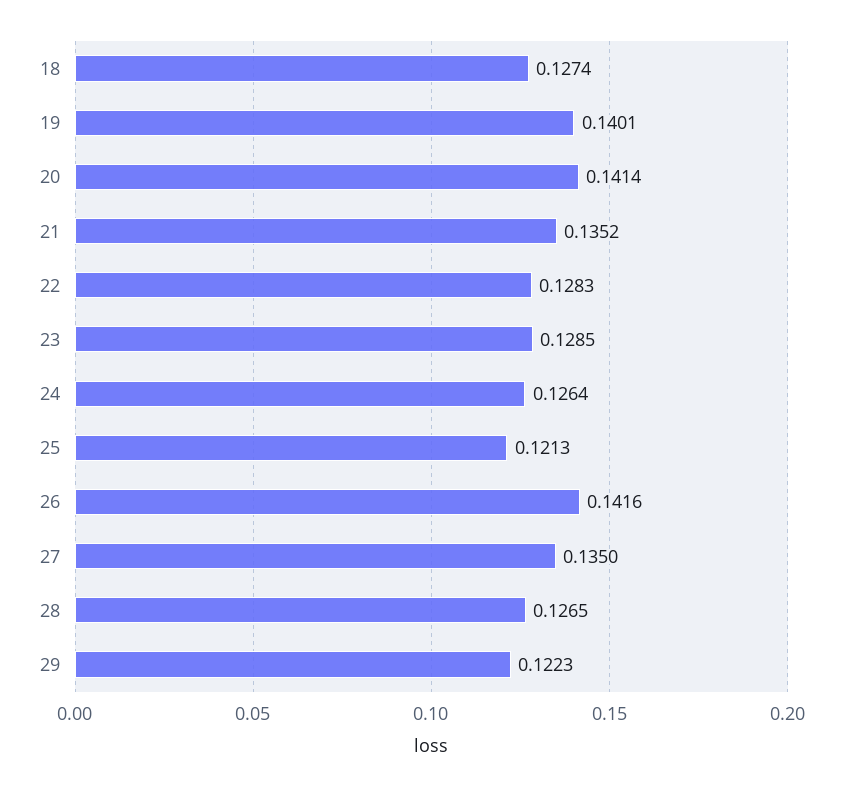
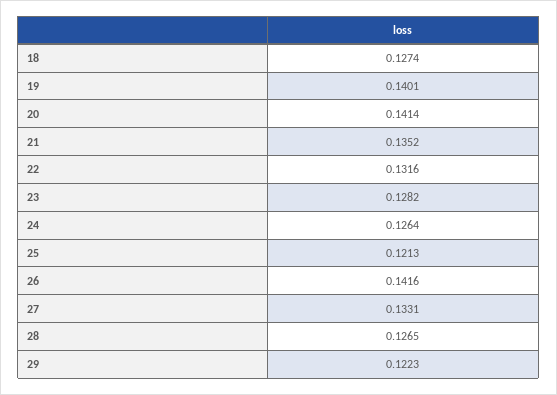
22: 0.1283 -> 0.1316
23: 0.1285 -> 0.1282
27: 0.135 -> 0.1331

